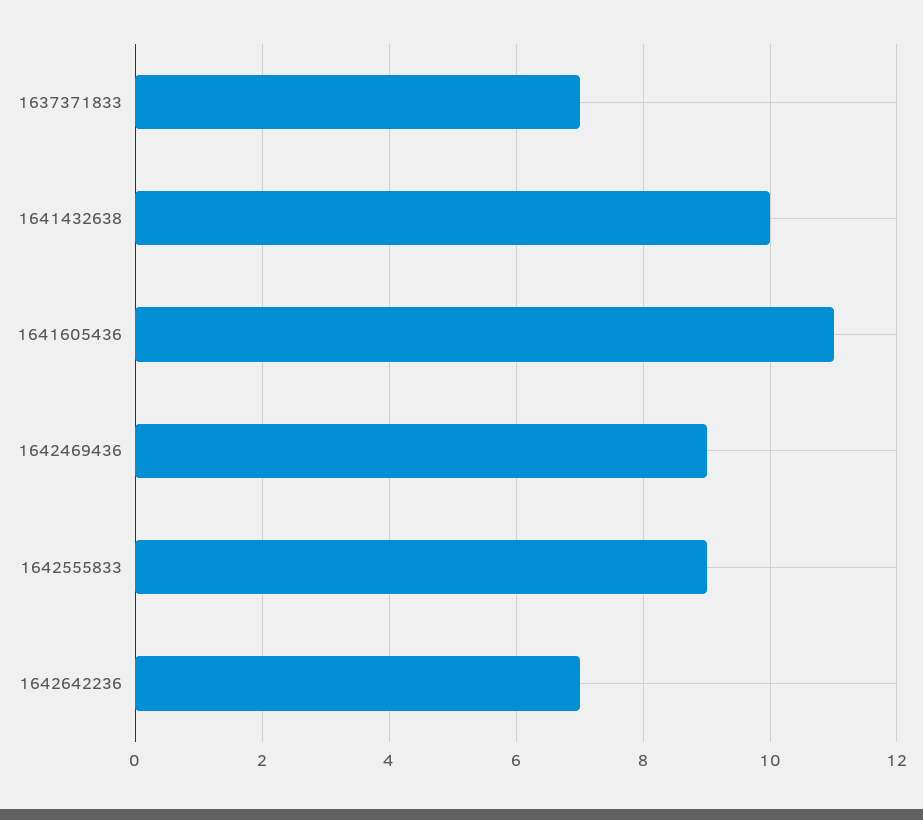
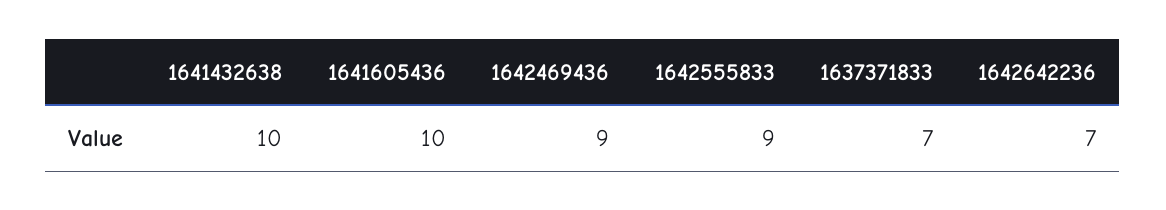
1641605436: 11 -> 10

